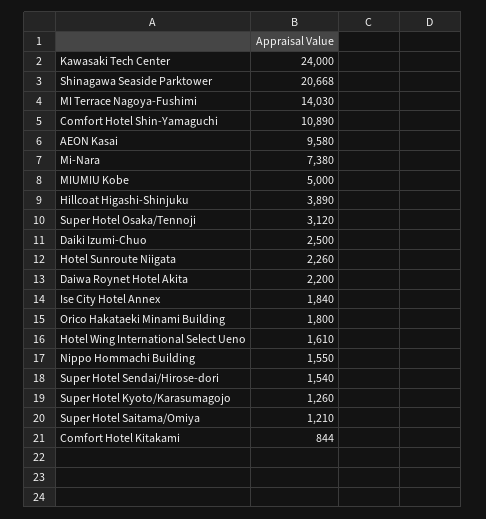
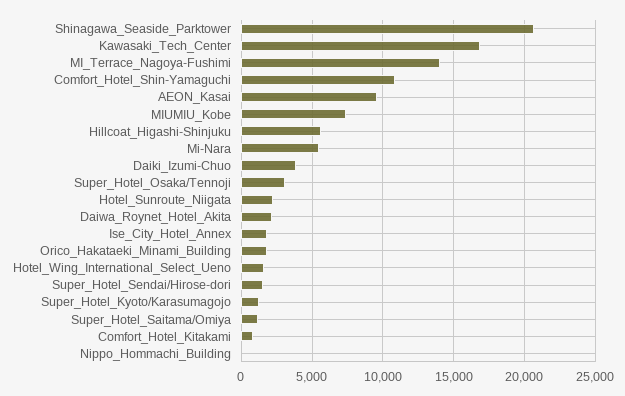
Kawasaki Tech Center: 24000 -> 17000
Mi-Nara: 7380 -> 5500
MIUMIU Kobe: 5000 -> 7500
Hillcoat Higashi-Shinjuku: 3890 -> 5500
Daiki Izumi-Chuo: 2500 -> 4000
Nippo Hommachi Building: 1550 -> 0

